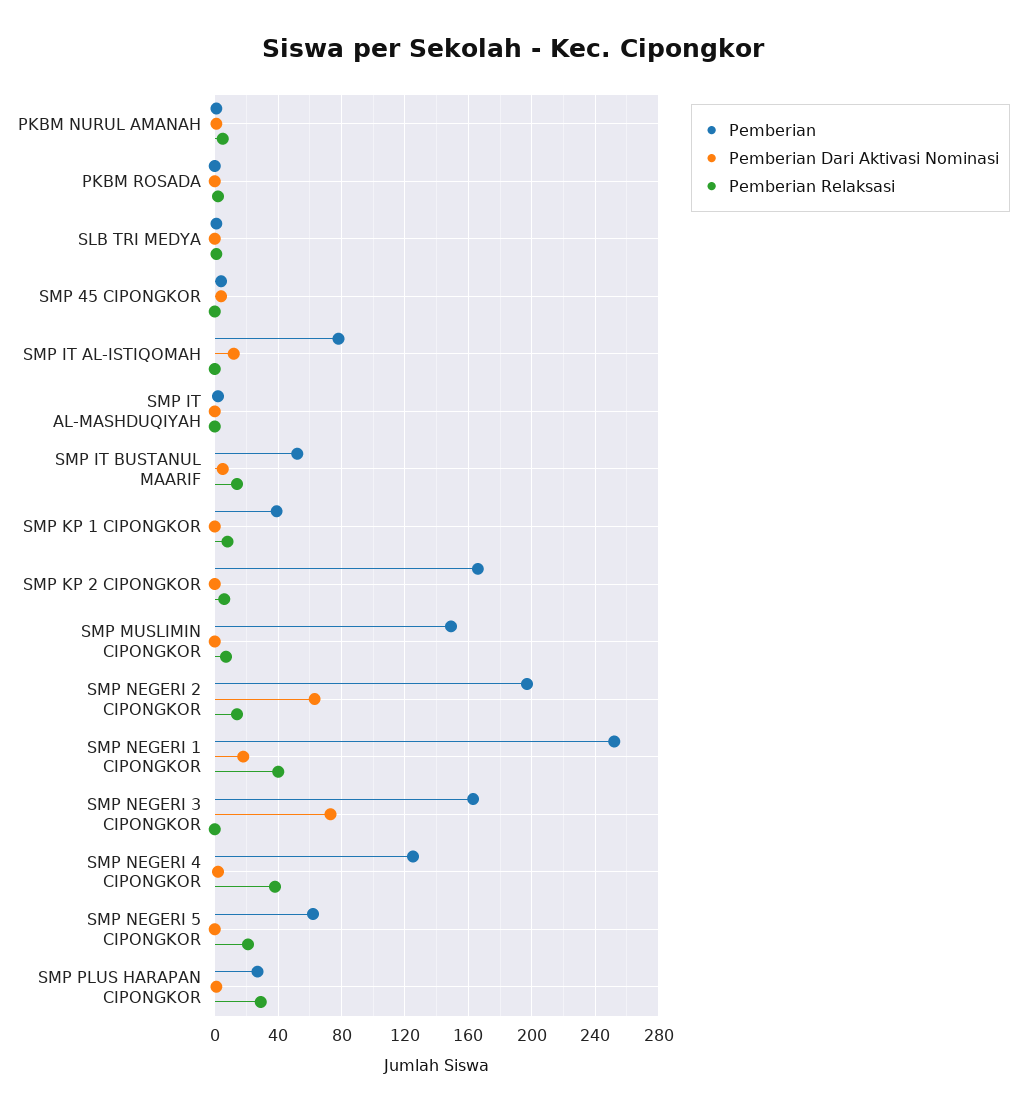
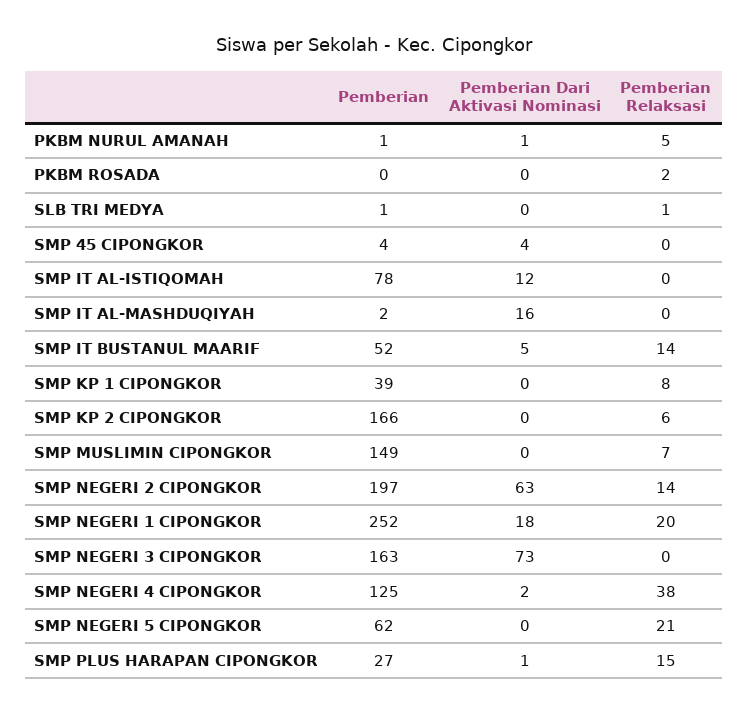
Pemberian Dari Aktivasi Nominasi, SMP IT AL-MASHDUQIYAH: 0 -> 16
Pemberian Relaksasi, SMP NEGERI 1 CIPONGKOR: 40 -> 20
Pemberian Relaksasi, SMP PLUS HARAPAN CIPONGKOR: 30 -> 15

